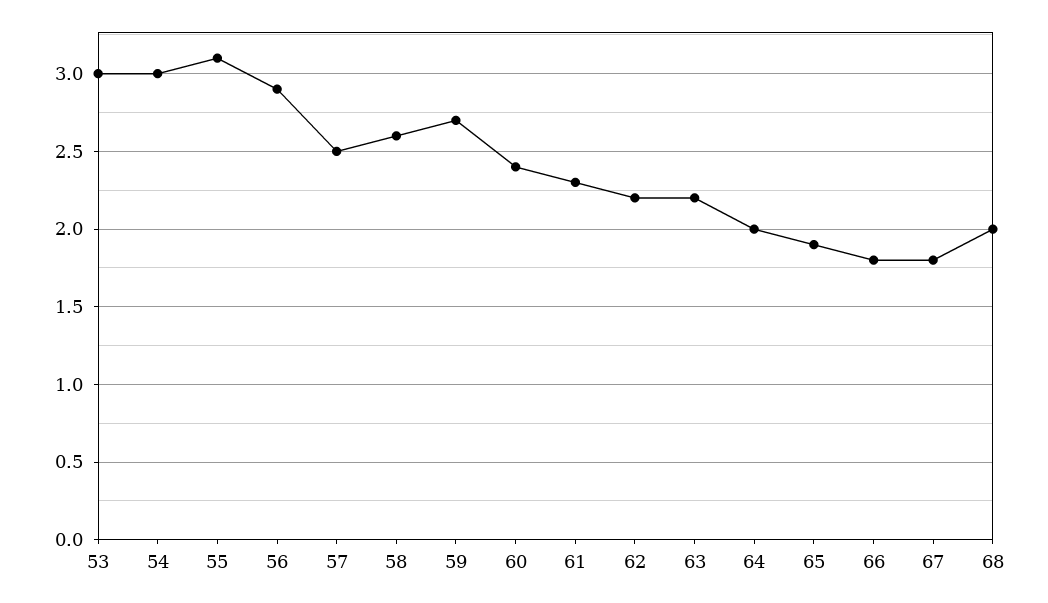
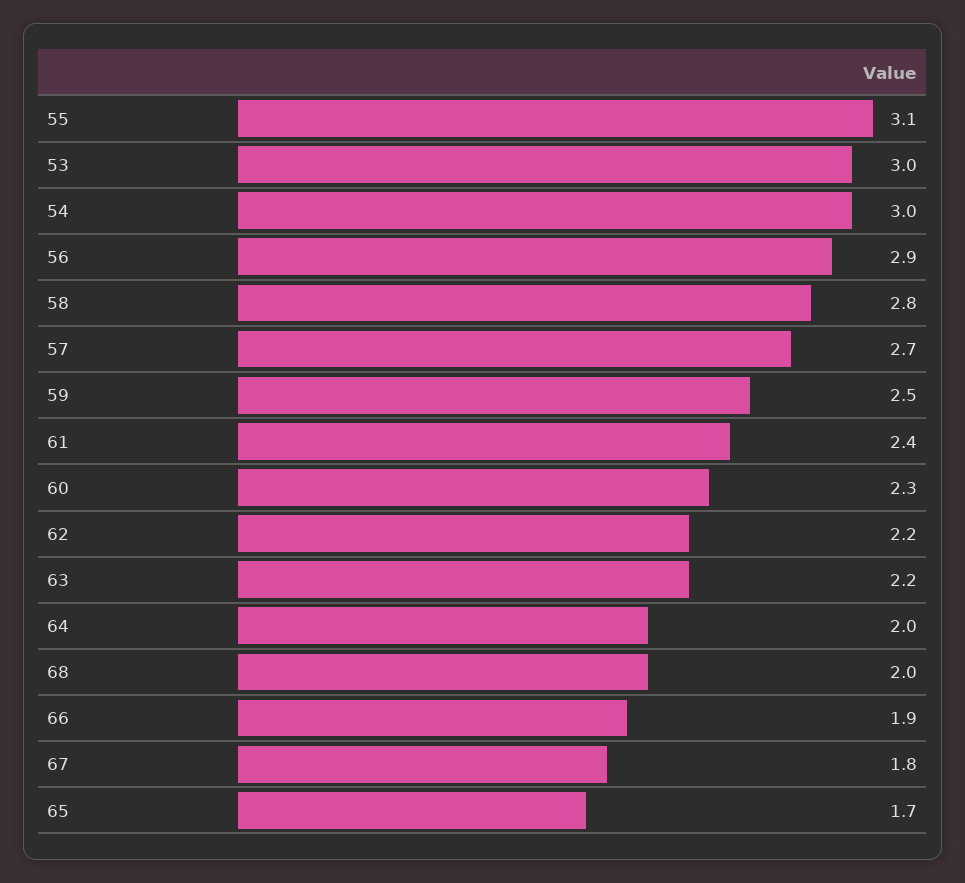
57: 2.5 -> 2.7
58: 2.6 -> 2.8
59: 2.7 -> 2.5
60: 2.4 -> 2.3
61: 2.3 -> 2.4
65: 1.9 -> 1.7
66: 1.8 -> 1.9

